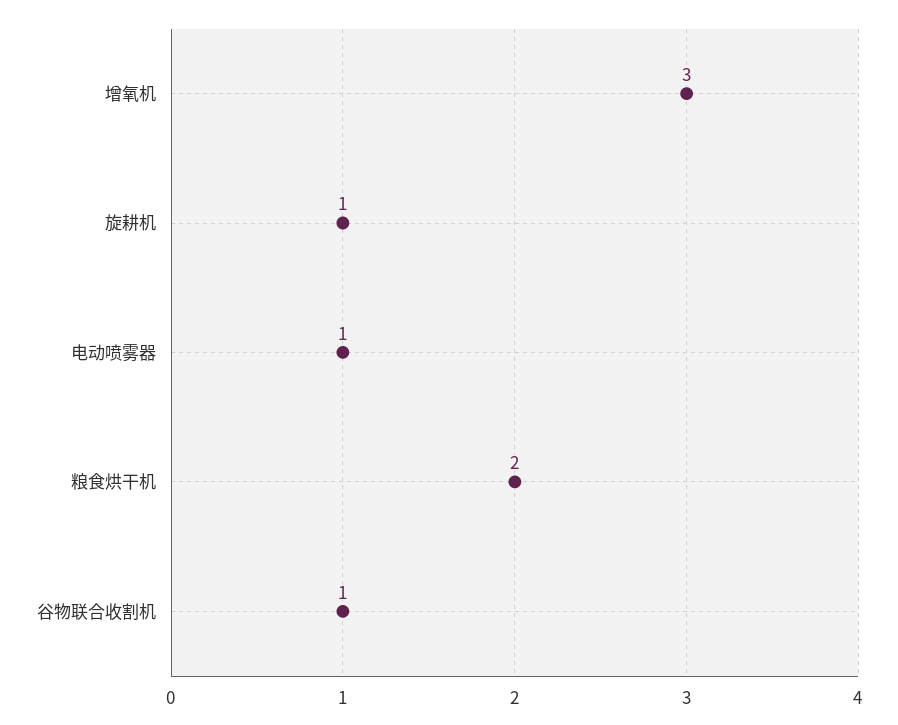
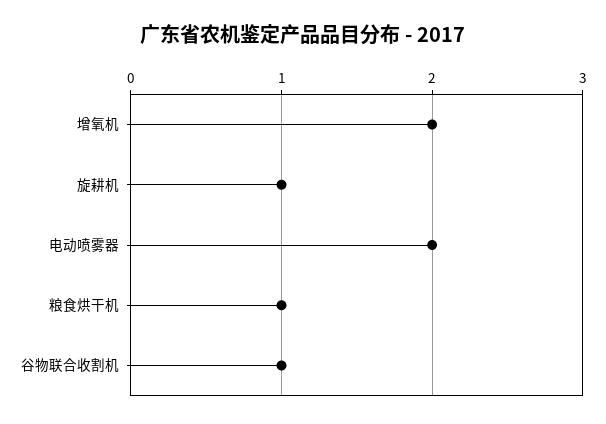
增氧机: 3 -> 2
电动喷雾器: 1 -> 2
粮食烘干机: 2 -> 1

